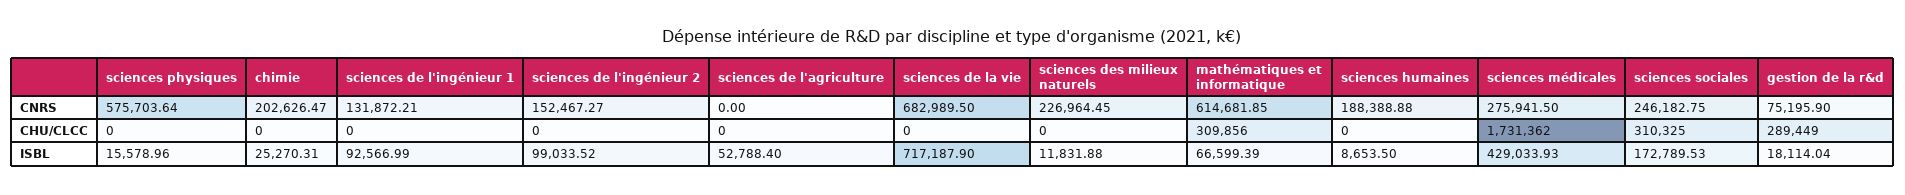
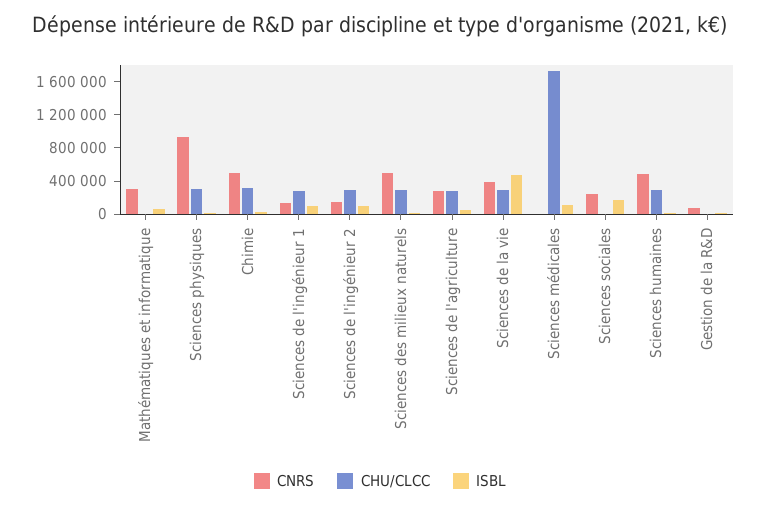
CNRS, sciences physiques: 575703.64 -> 900000
CNRS, chimie: 202626.47 -> 500000
CNRS, sciences de l'agriculture: 0 -> 300000
CNRS, sciences de la vie: 682989.5 -> 400000
CNRS, sciences des milieux naturels: 226964.45 -> 500000
CNRS, mathématiques et informatique: 614681.85 -> 300000
CNRS, sciences humaines: 188388.88 -> 500000
CNRS, sciences médicales: 275941.5 -> 0
CHU/CLCC, sciences physiques: 0 -> 300000
CHU/CLCC, chimie: 0 -> 300000
CHU/CLCC, sciences de l'ingénieur 1: 0 -> 300000
CHU/CLCC, sciences de l'ingénieur 2: 0 -> 300000
CHU/CLCC, sciences de l'agriculture: 0 -> 300000
CHU/CLCC, sciences de la vie: 0 -> 300000
CHU/CLCC, sciences des milieux naturels: 0 -> 300000
CHU/CLCC, mathématiques et informatique: 309856 -> 0
CHU/CLCC, sciences humaines: 0 -> 300000
CHU/CLCC, sciences sociales: 310325 -> 0
CHU/CLCC, gestion de la r&d: 289449 -> 0
ISBL, sciences de la vie: 717187.9 -> 500000
ISBL, sciences médicales: 429033.93 -> 100000

